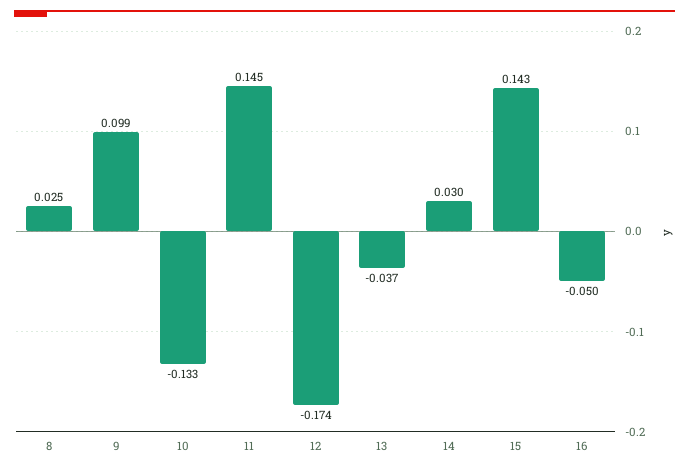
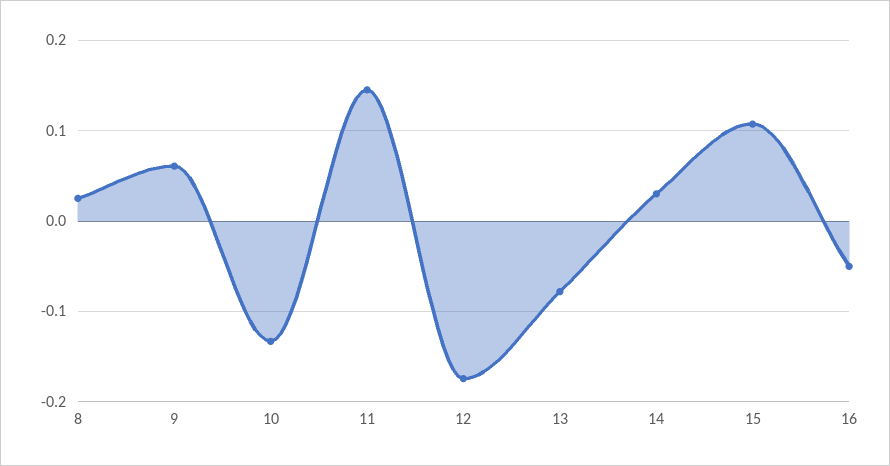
9: 0.099 -> 0.06
13: -0.037 -> -0.08
15: 0.143 -> 0.11

